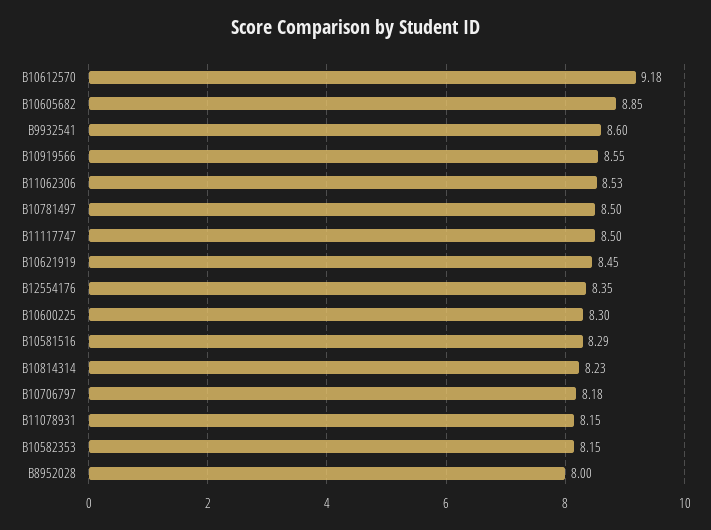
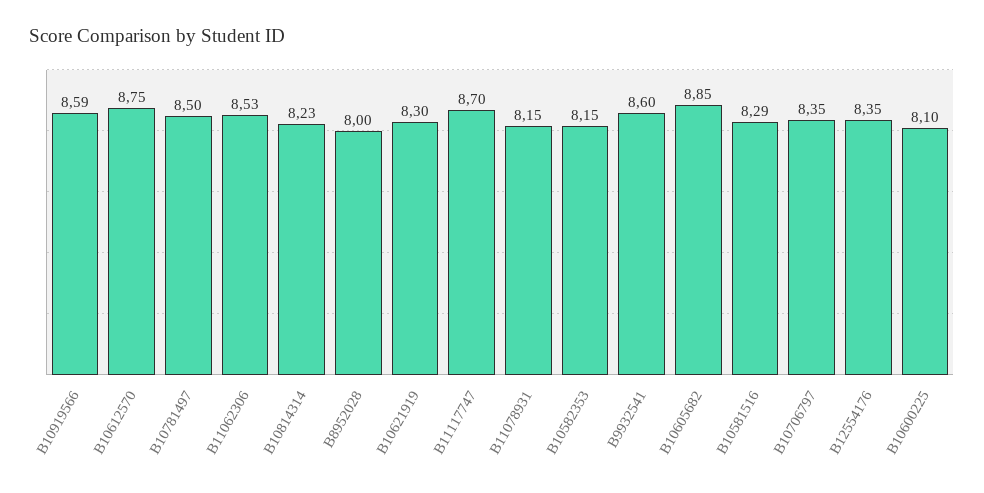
B10612570: 9.18 -> 8.75
B10919566: 8.55 -> 8.59
B11117747: 8.5 -> 8.7
B10621919: 8.45 -> 8.3
B10600225: 8.3 -> 8.1
B10706797: 8.18 -> 8.35

